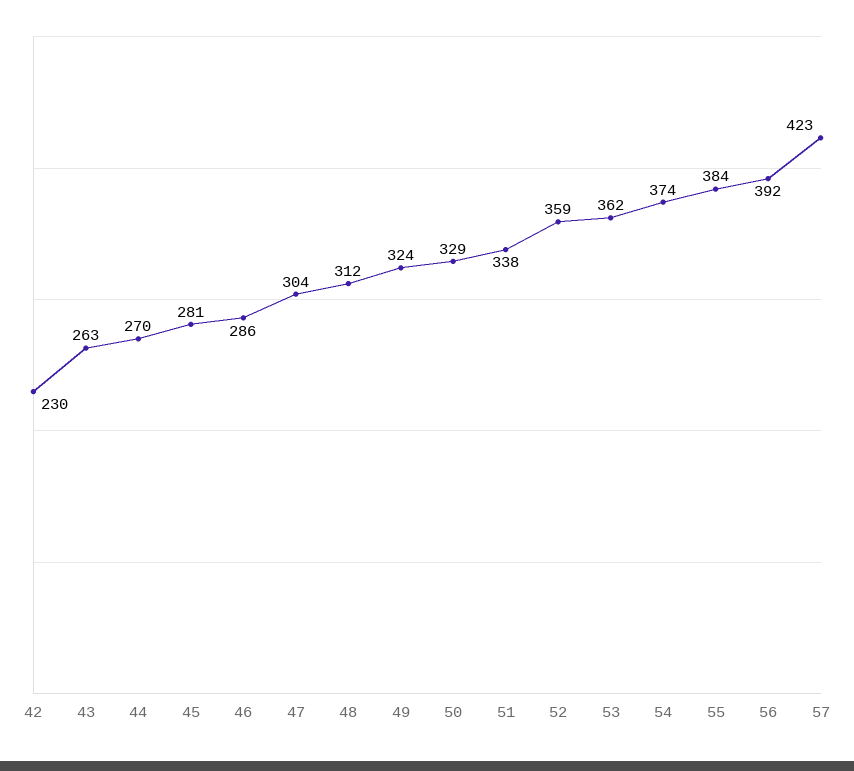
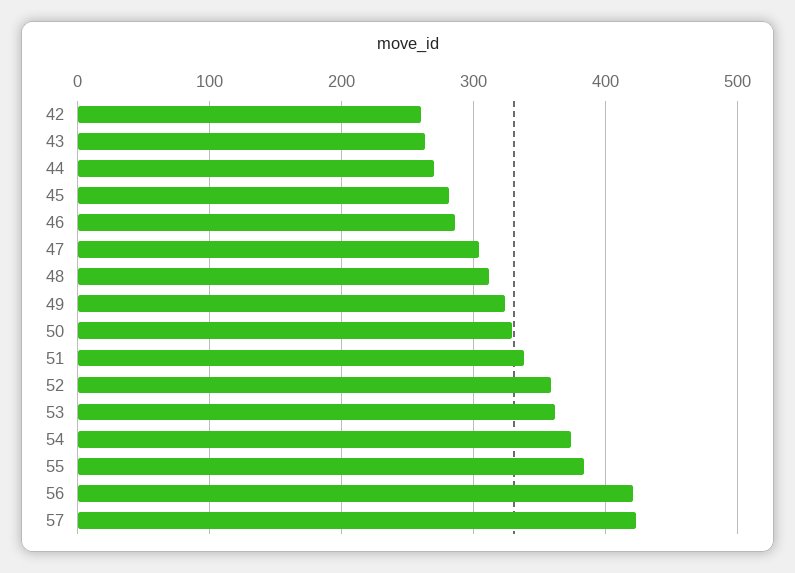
42: 230 -> 260
56: 392 -> 420

